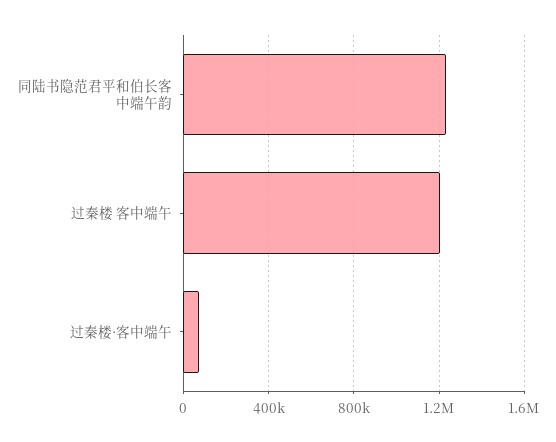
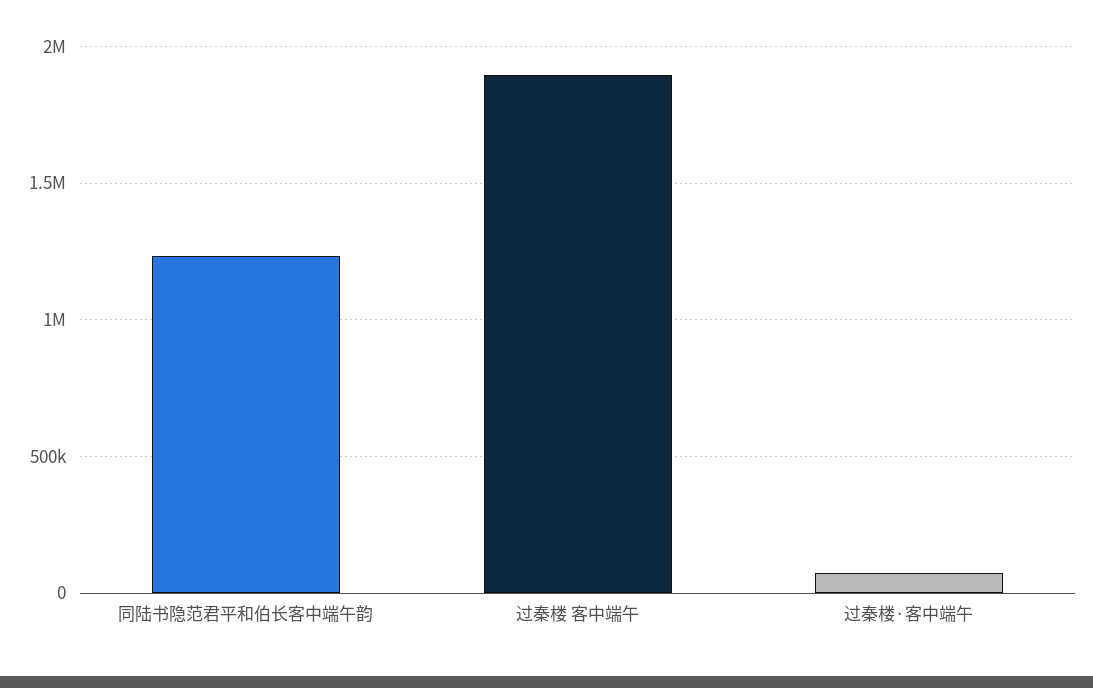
过秦楼 客中端午: 1200000 -> 1900000

